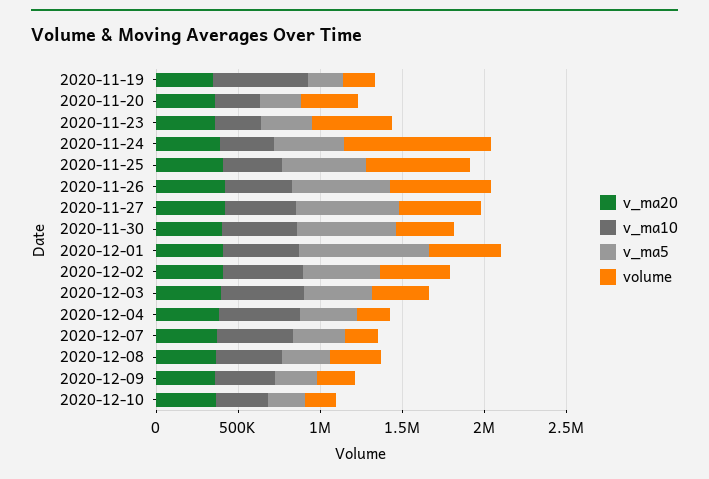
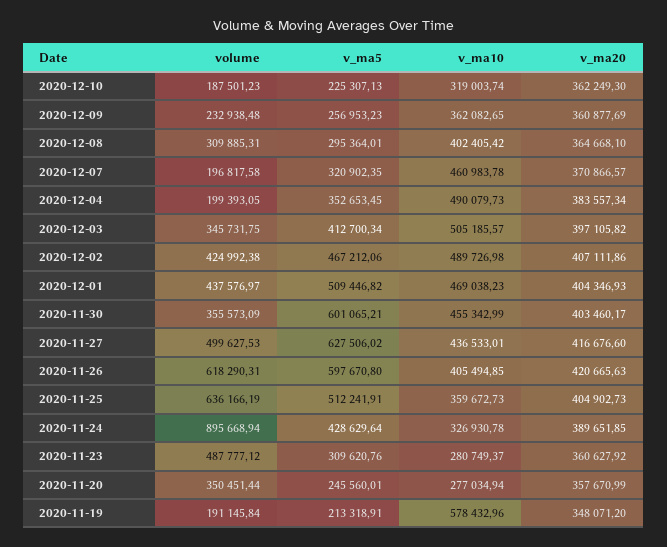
v_ma5, 2020-12-01: 800000 -> 509446.82

